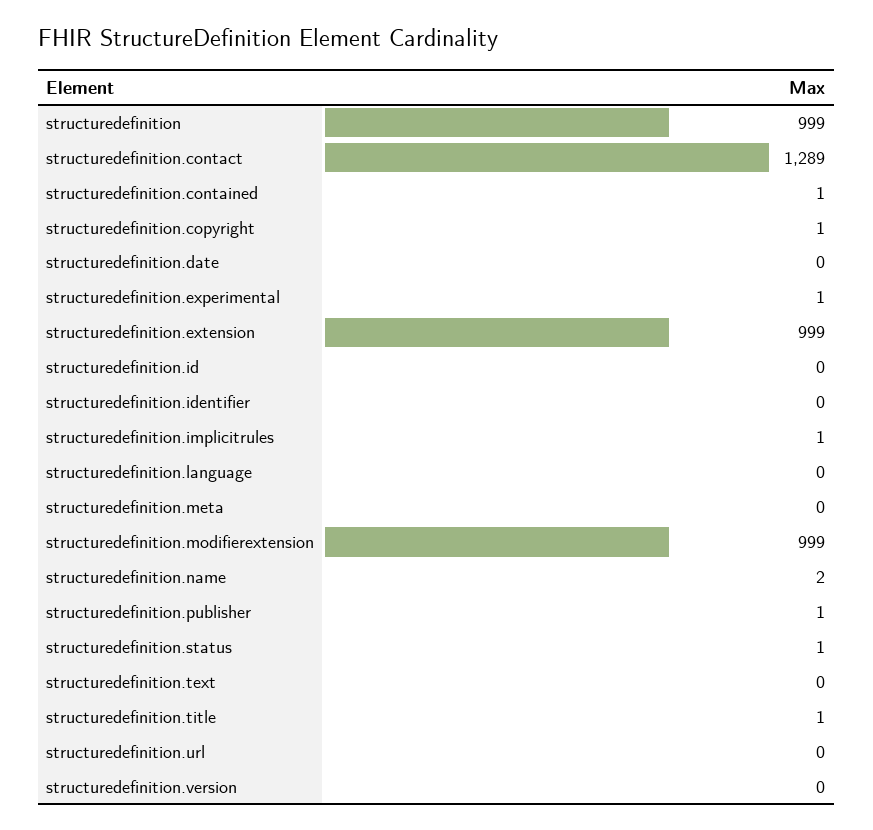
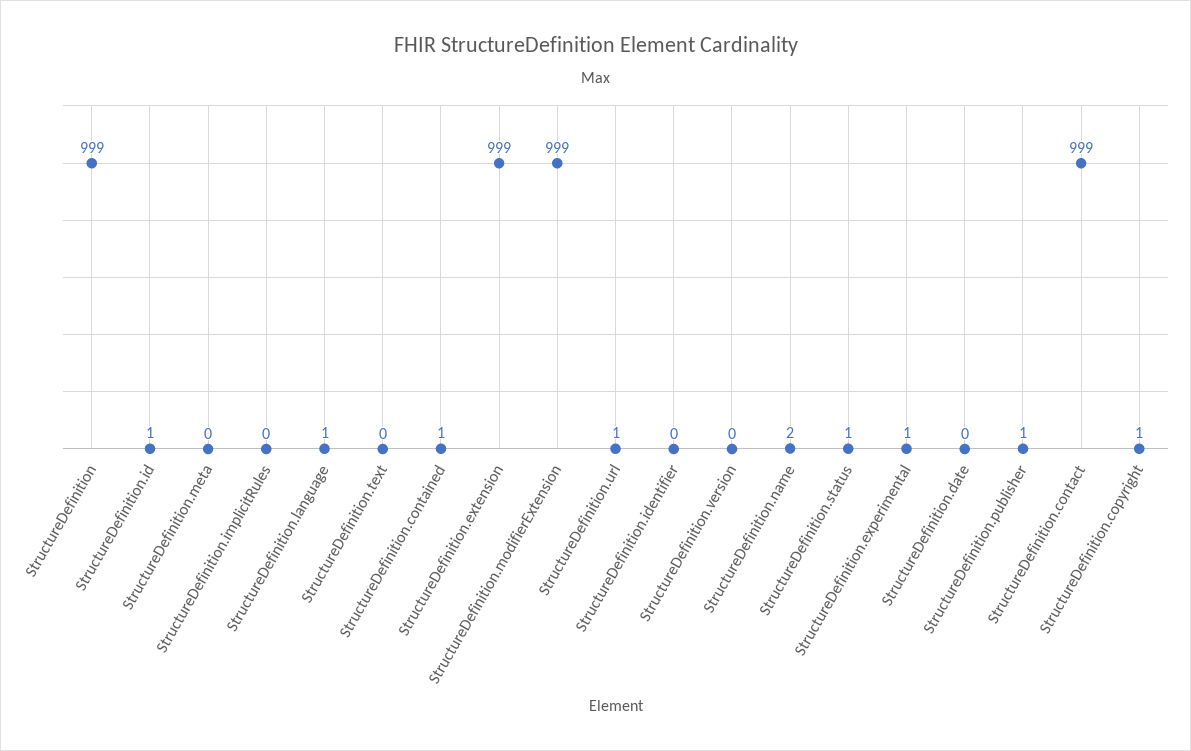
structuredefinition.contact: 1289 -> 999
structuredefinition.id: 0 -> 1
structuredefinition.implicitrules: 1 -> 0
structuredefinition.language: 0 -> 1
structuredefinition.title: 1 -> none
structuredefinition.url: 0 -> 1

